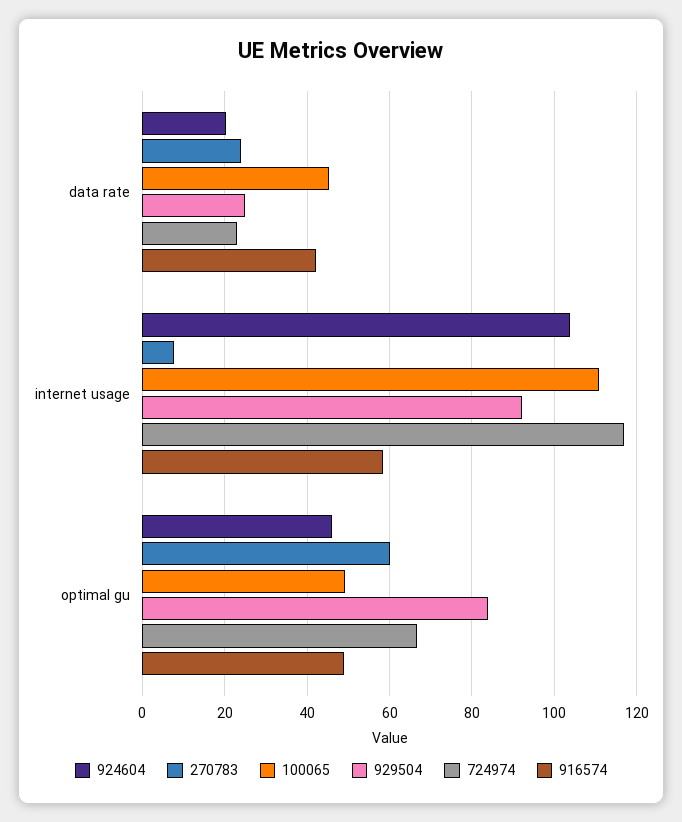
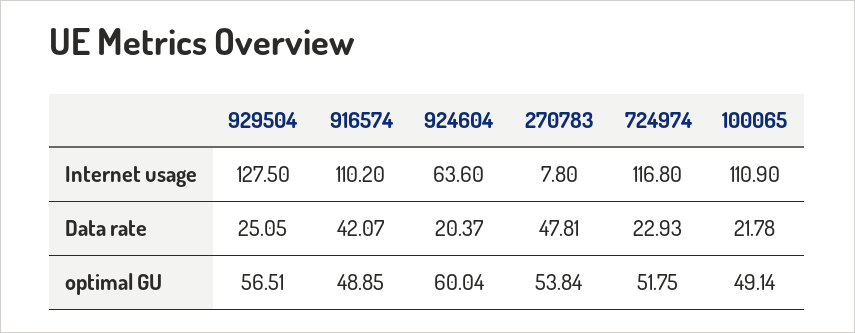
270783, data rate: 24 -> 47.81
100065, data rate: 46 -> 21.78
924604, internet usage: 104 -> 63.6
929504, internet usage: 92 -> 127.5
916574, internet usage: 58 -> 110.2
924604, optimal gu: 46 -> 60.04
270783, optimal gu: 60 -> 53.84
929504, optimal gu: 84 -> 56.51
724974, optimal gu: 66 -> 51.75

